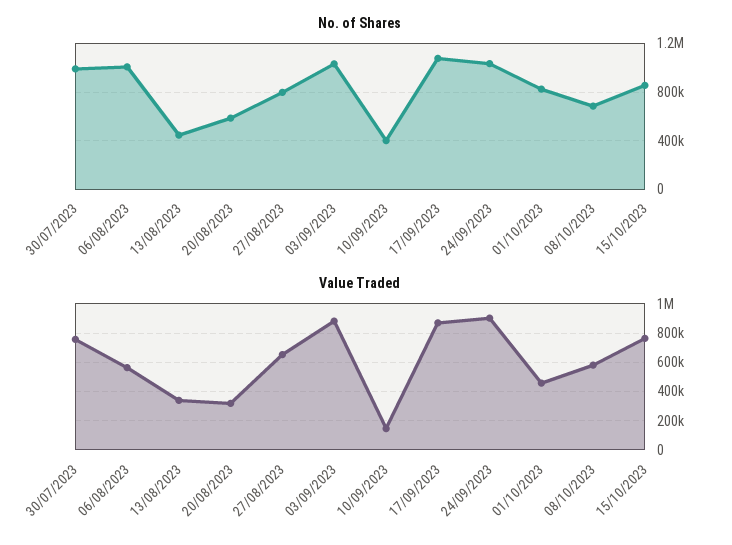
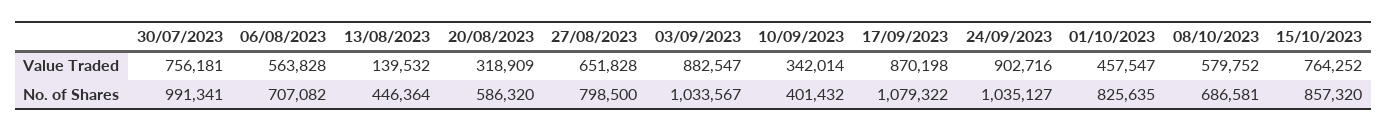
No. of Shares, 06/08/2023: 1000000 -> 707082
Value Traded, 13/08/2023: 350000 -> 139532
Value Traded, 10/09/2023: 150000 -> 342014

